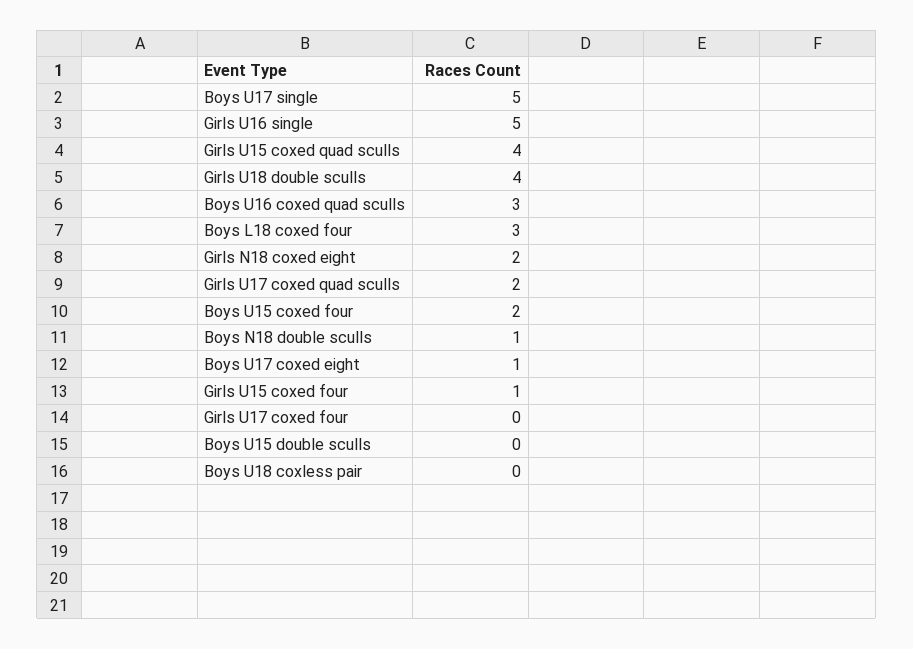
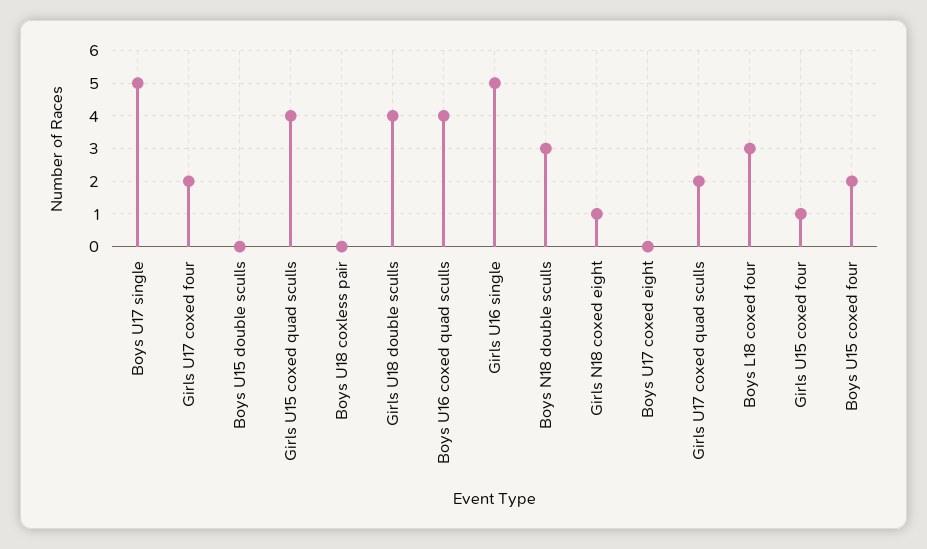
Boys U16 coxed quad sculls: 3 -> 4
Girls N18 coxed eight: 2 -> 1
Boys N18 double sculls: 1 -> 3
Boys U17 coxed eight: 1 -> 0
Girls U17 coxed four: 0 -> 2

